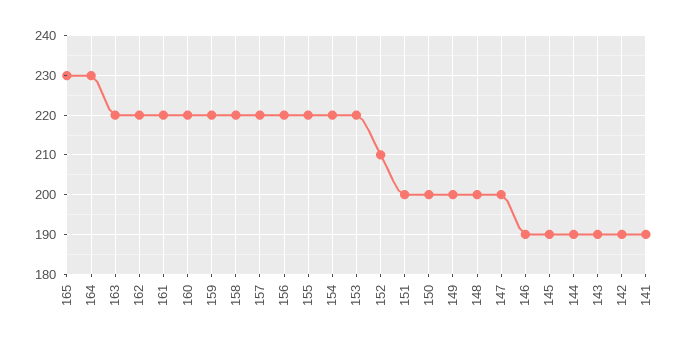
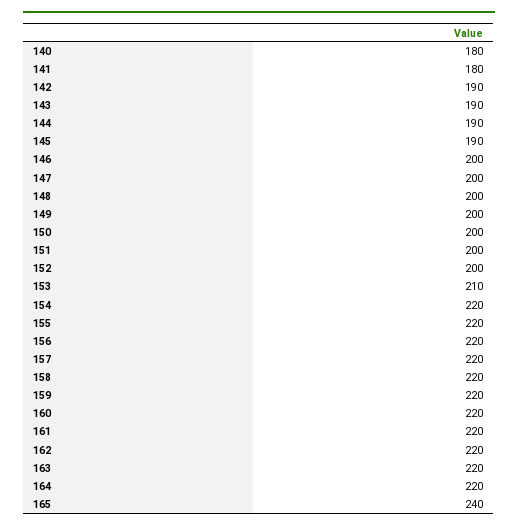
165: 230 -> 240
164: 230 -> 220
153: 220 -> 210
152: 210 -> 200
146: 190 -> 200
141: 190 -> 180
140: none -> 180

